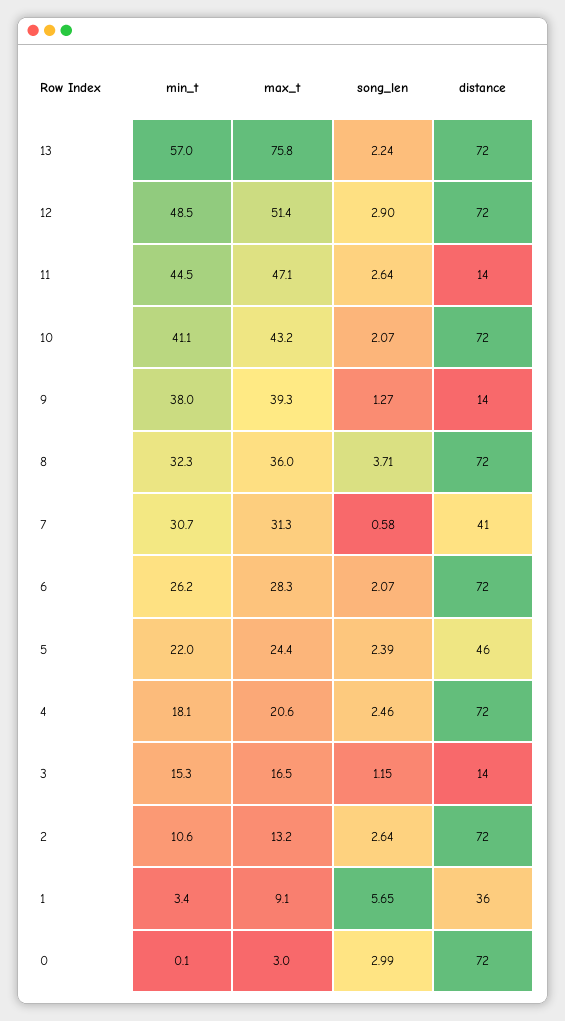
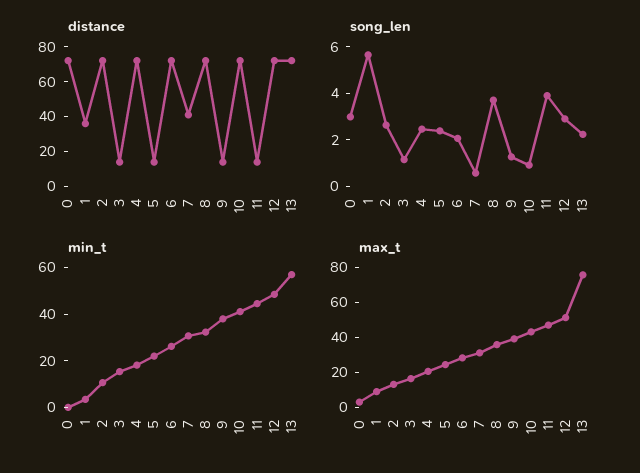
song_len, 11: 2.64 -> 4
song_len, 10: 2.07 -> 1
distance, 5: 46 -> 15

